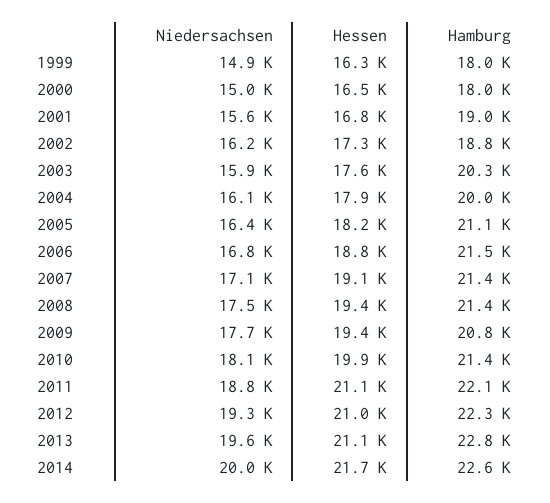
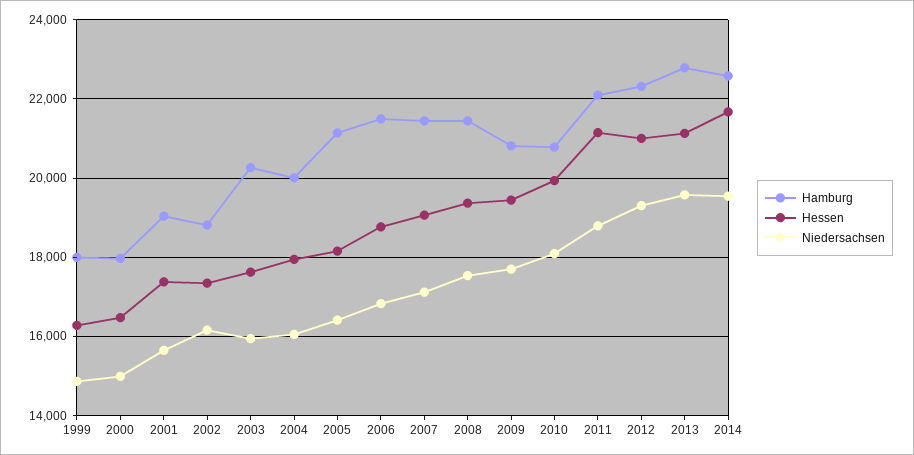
Hessen, 2001: 16800 -> 17400
Hamburg, 2010: 21400 -> 20800
Niedersachsen, 2014: 20000 -> 19600

